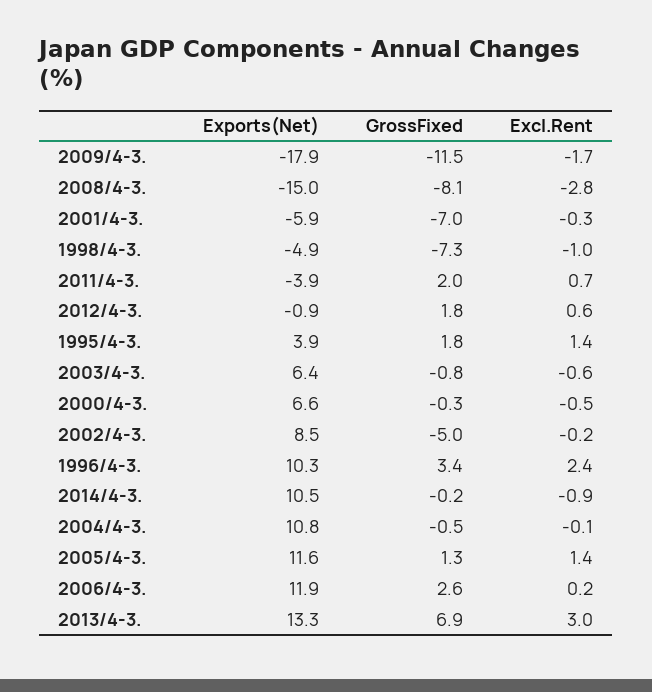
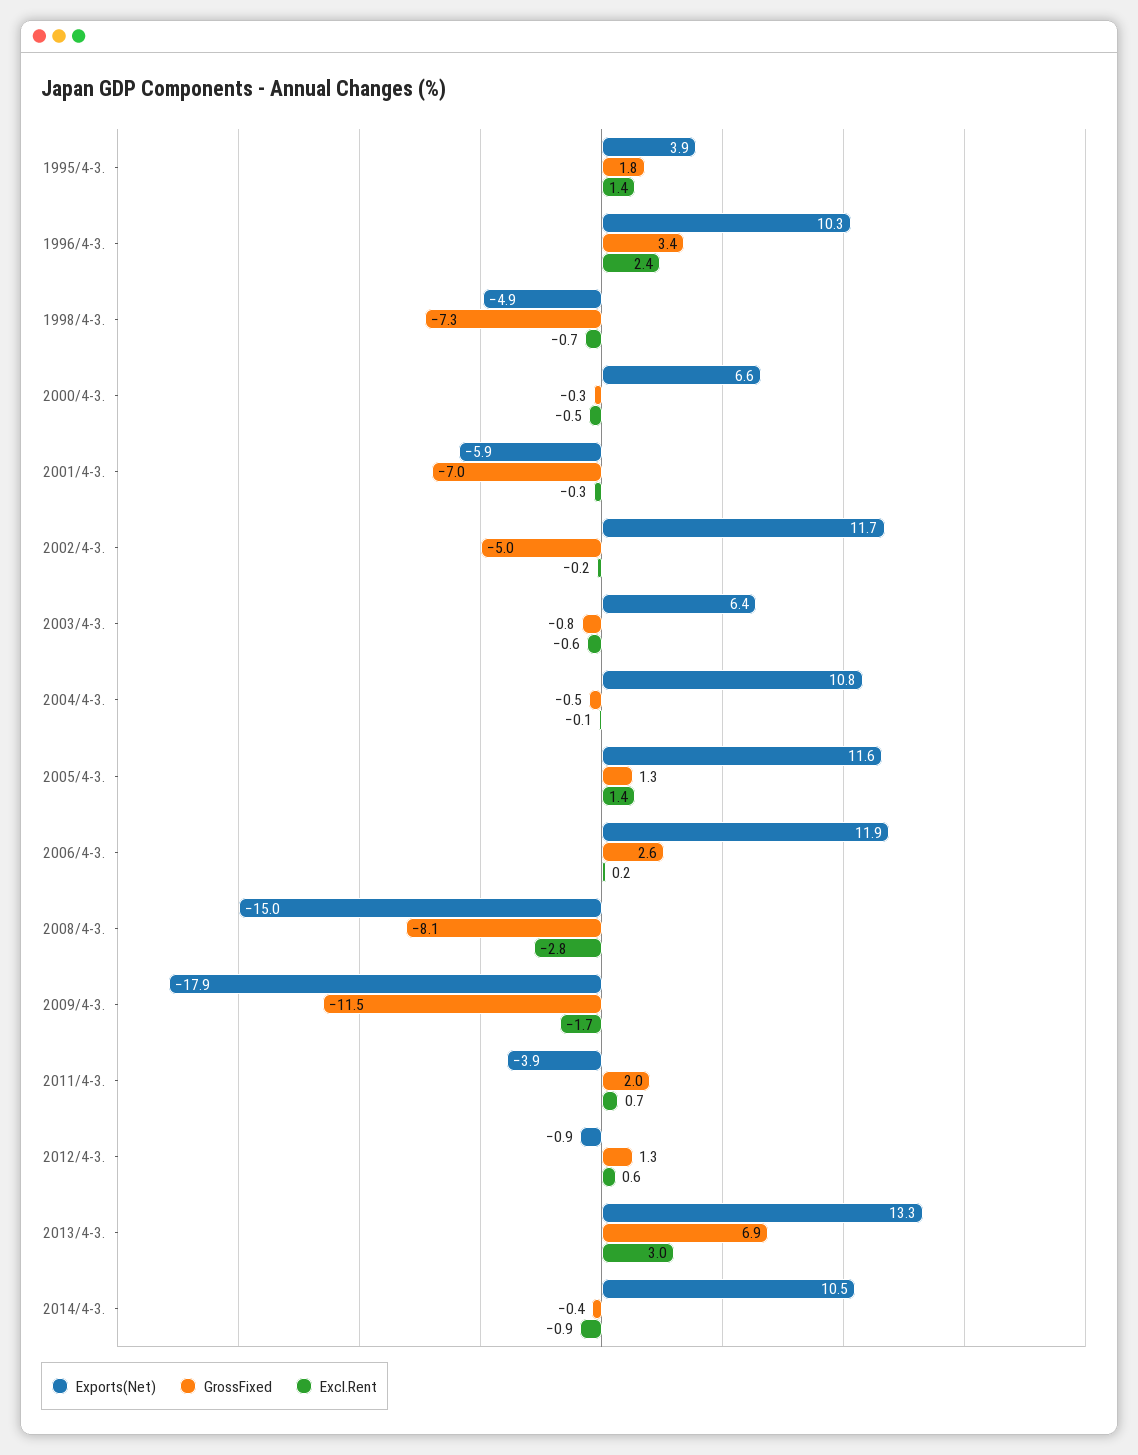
Excl.Rent, 1998/4-3.: -1 -> -0.7
GrossFixed, 2012/4-3.: 1.8 -> 1.3
Exports(Net), 2002/4-3.: 8.5 -> 11.7
GrossFixed, 2014/4-3.: -0.2 -> -0.4

